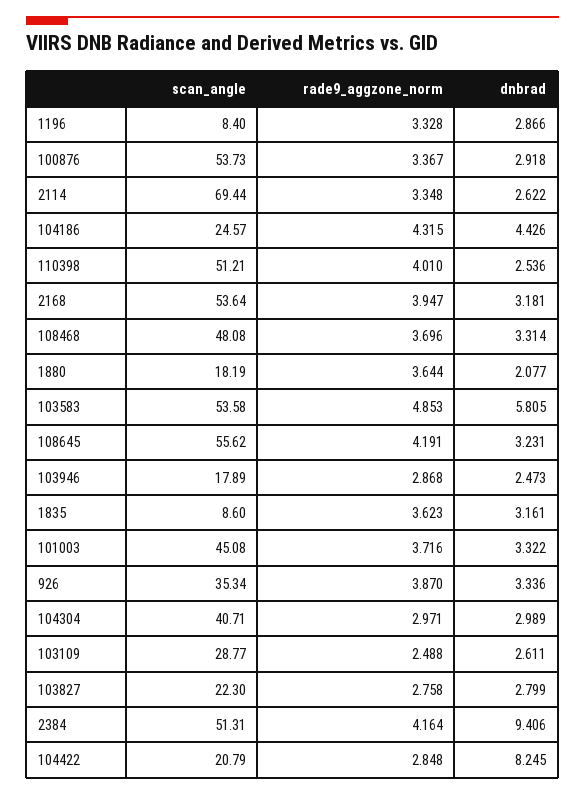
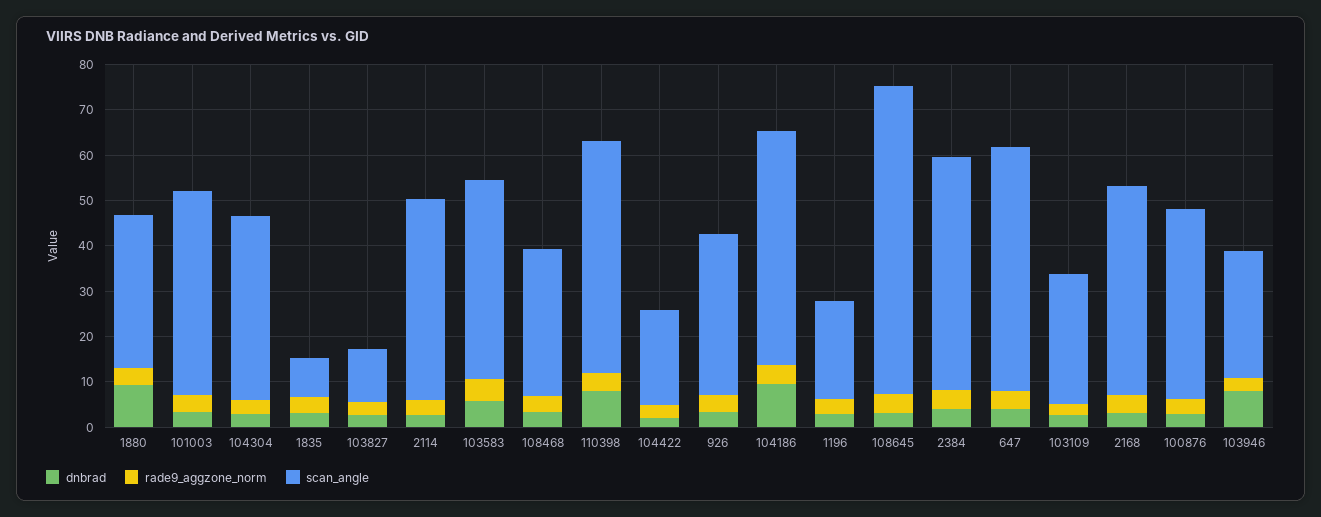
scan_angle, 1196: 8.4 -> 22
scan_angle, 100876: 53.73 -> 42
scan_angle, 2114: 69.44 -> 44
scan_angle, 104186: 24.57 -> 52
dnbrad, 104186: 4.426 -> 10
dnbrad, 110398: 2.536 -> 8
scan_angle, 2168: 53.64 -> 46
scan_angle, 108468: 48.08 -> 32
scan_angle, 1880: 18.19 -> 34
dnbrad, 1880: 2.077 -> 10
scan_angle, 103583: 53.58 -> 44
scan_angle, 108645: 55.62 -> 68
scan_angle, 103946: 17.89 -> 28
dnbrad, 103946: 2.473 -> 8
scan_angle, 103827: 22.3 -> 12
dnbrad, 2384: 9.406 -> 4
dnbrad, 104422: 8.245 -> 2
dnbrad, 647: none -> 4
rade9_aggzone_norm, 647: none -> 4
scan_angle, 647: none -> 54

